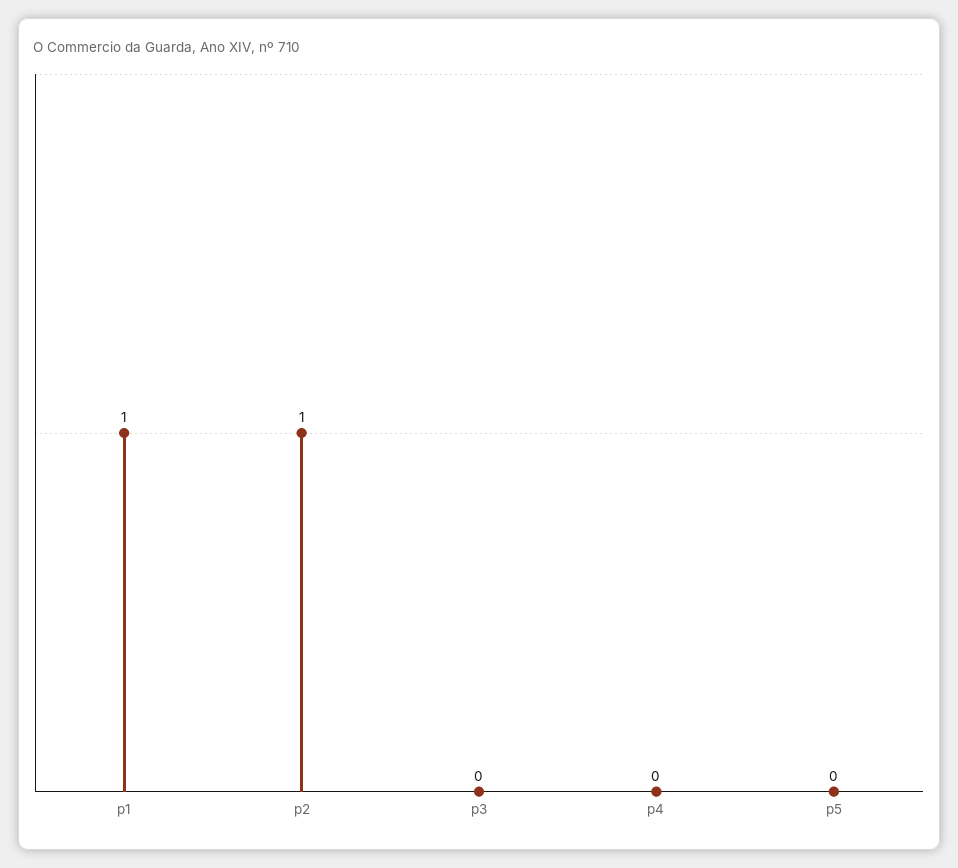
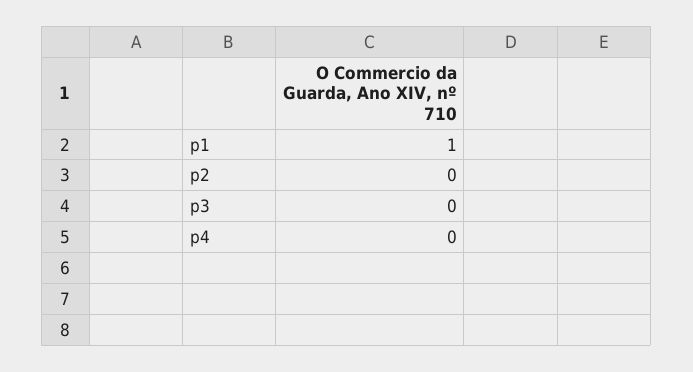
p2: 1 -> 0
p5: 0 -> none

